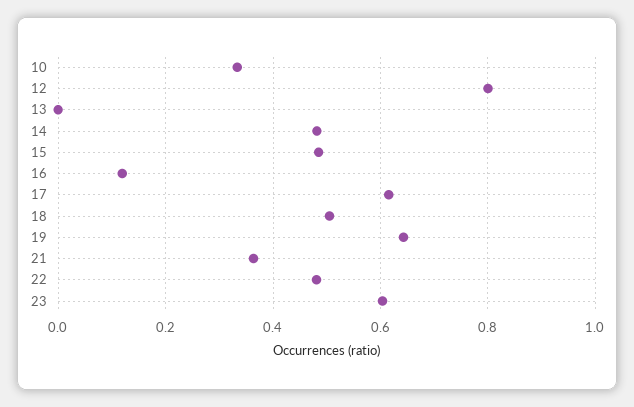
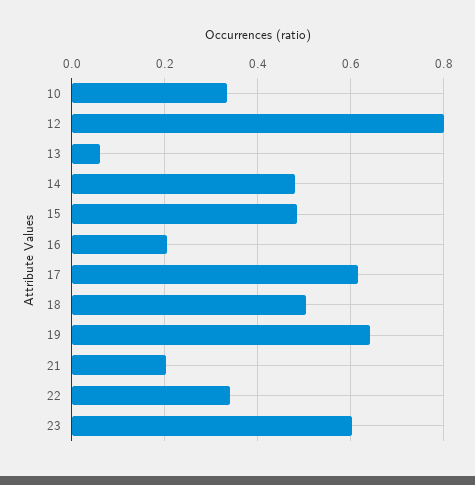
13: 0 -> 0.06
16: 0.12 -> 0.2
21: 0.36 -> 0.2
22: 0.48 -> 0.34

